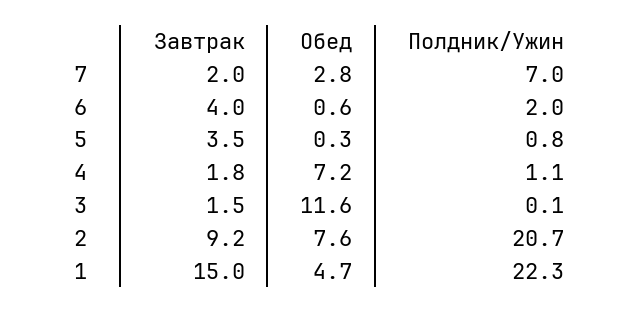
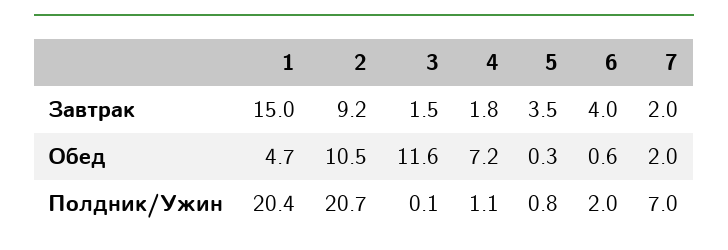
Обед, 7: 2.8 -> 2
Обед, 2: 7.6 -> 10.5
Полдник/Ужин, 1: 22.3 -> 20.4

